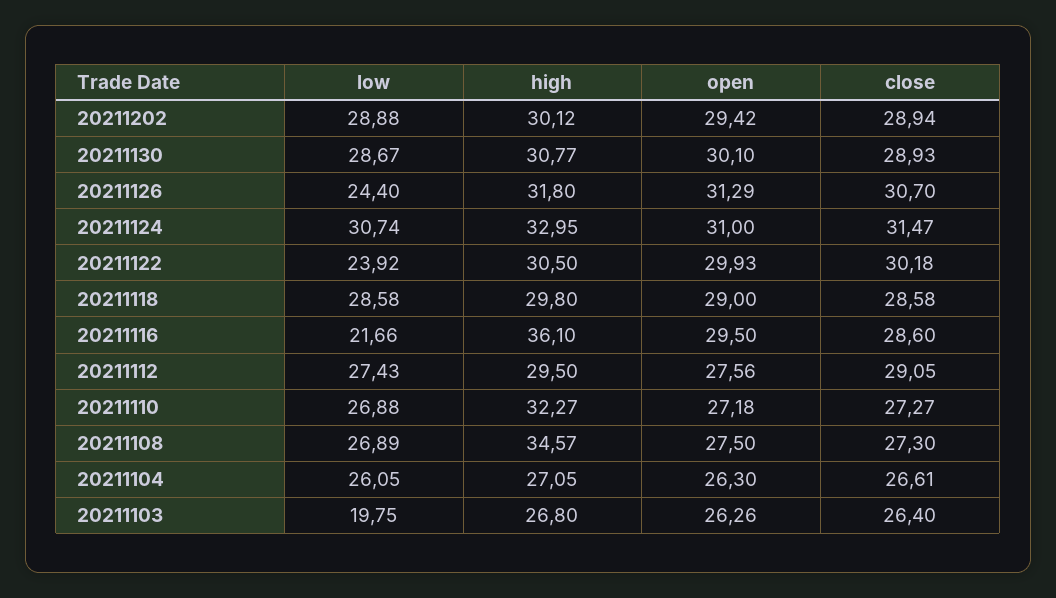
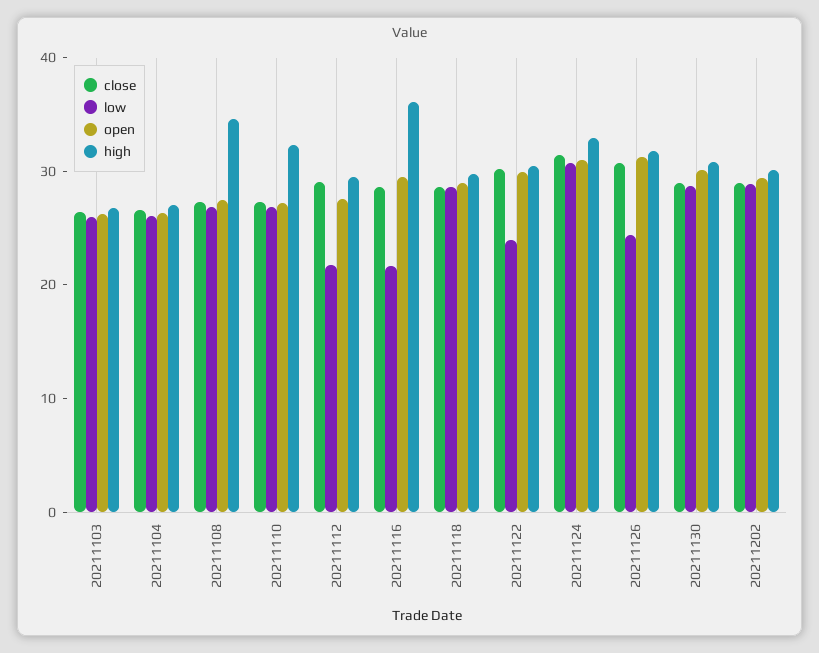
low, 20211112: 27.43 -> 22
low, 20211103: 19.75 -> 26

